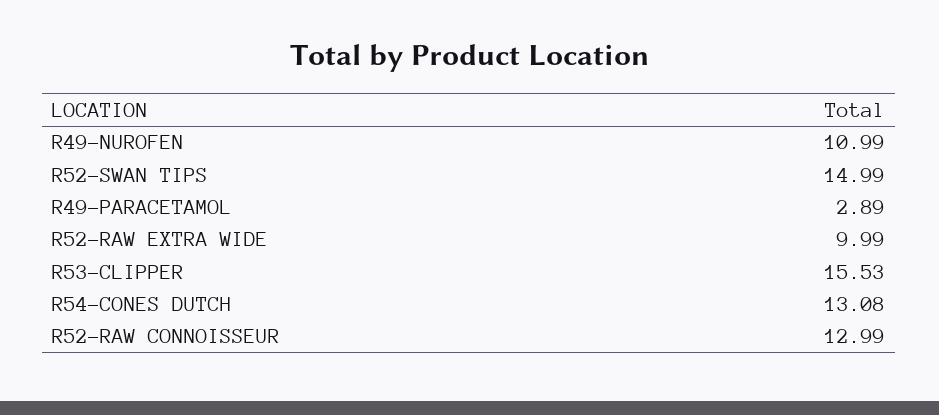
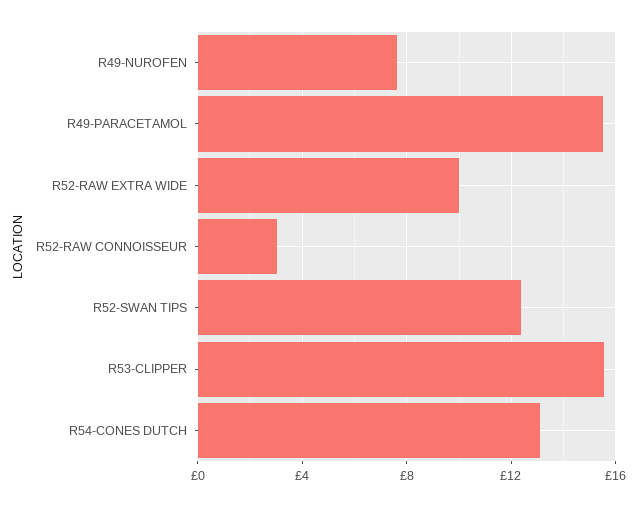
R49-NUROFEN: 10.99 -> 7.5
R52-SWAN TIPS: 14.99 -> 12.5
R49-PARACETAMOL: 2.89 -> 15.5
R52-RAW CONNOISSEUR: 12.99 -> 3

